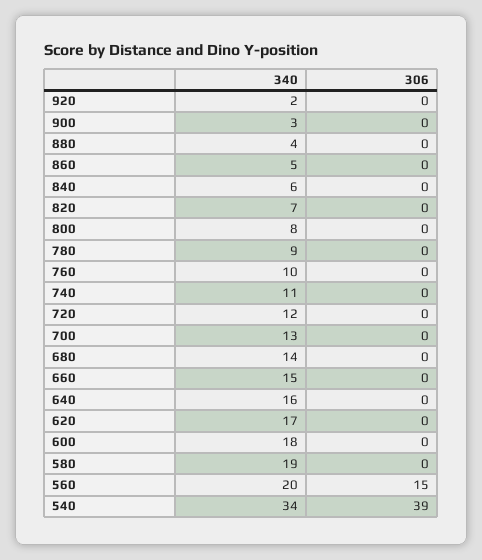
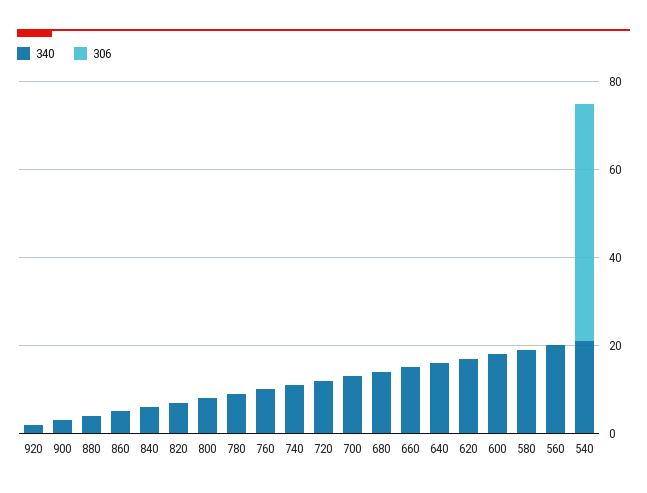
306, 560: 15 -> 0
340, 540: 34 -> 20
306, 540: 39 -> 55

